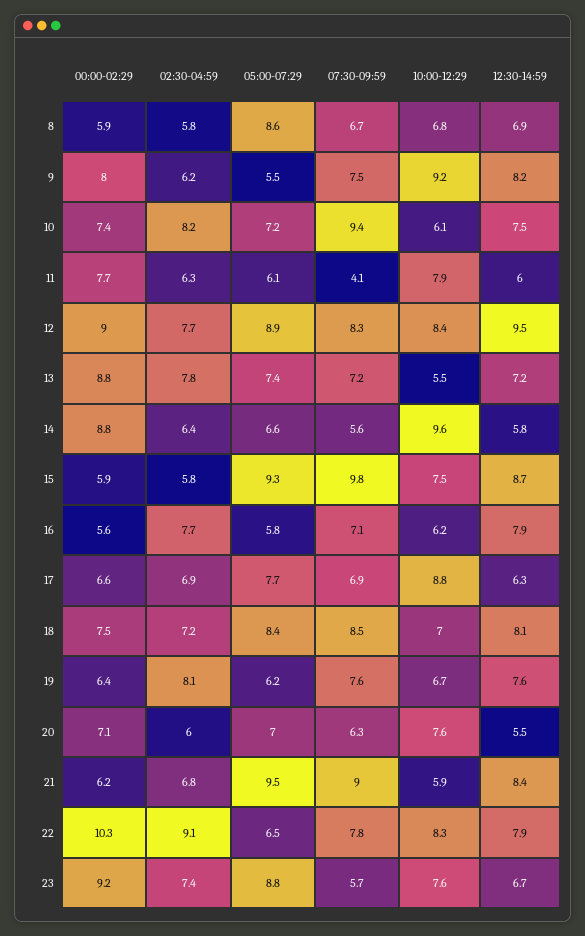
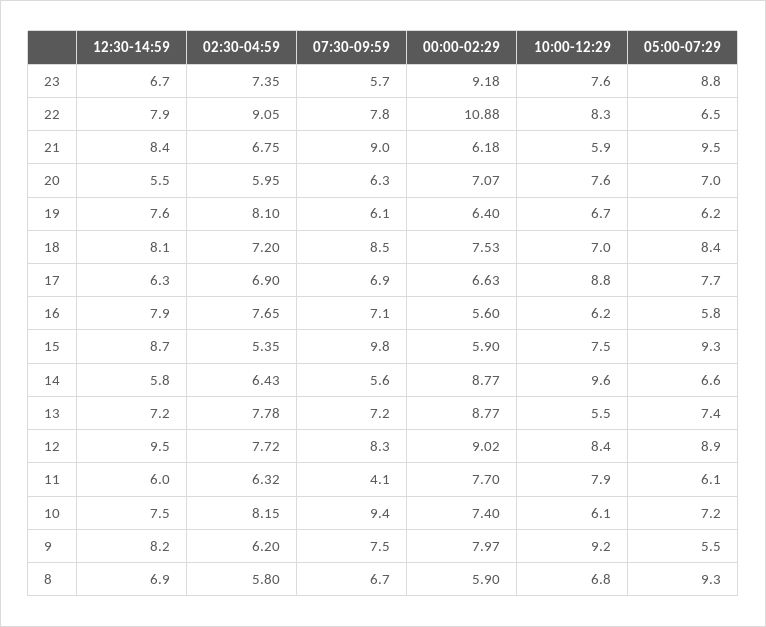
05:00-07:29, 8: 8.6 -> 9.3
02:30-04:59, 15: 5.8 -> 5.35
07:30-09:59, 19: 7.6 -> 6.1
00:00-02:29, 22: 10.3 -> 10.88

